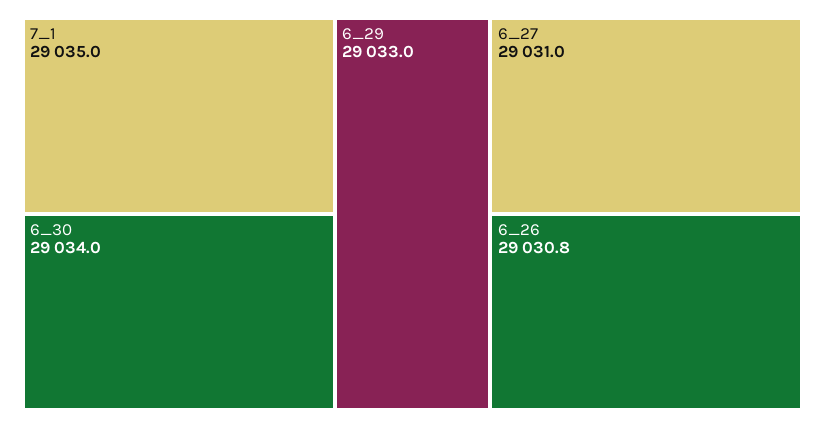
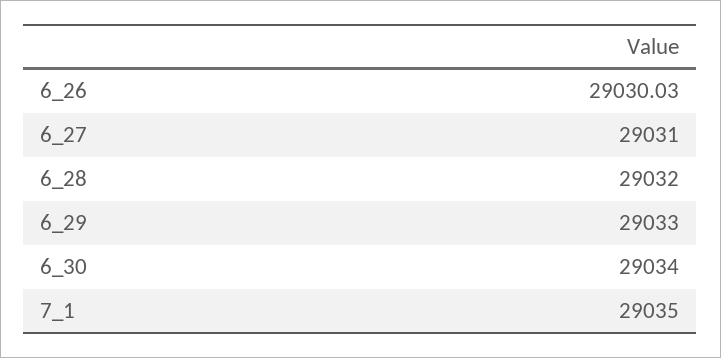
6_26: 29030.8 -> 29030.03
6_28: none -> 29032

